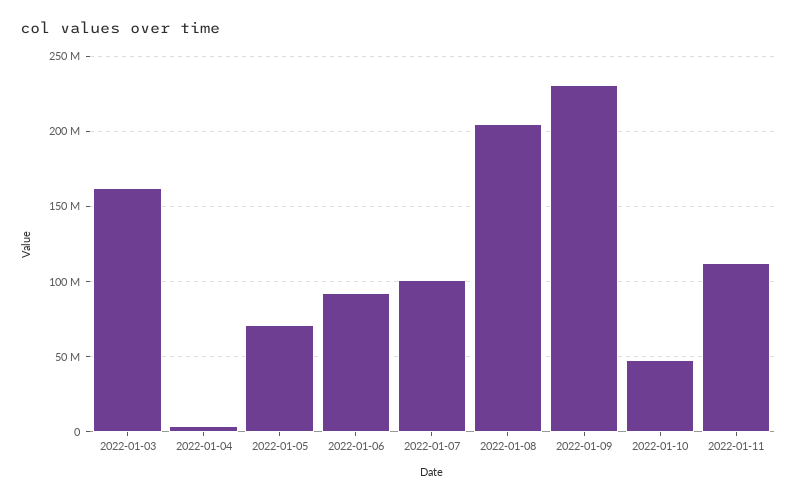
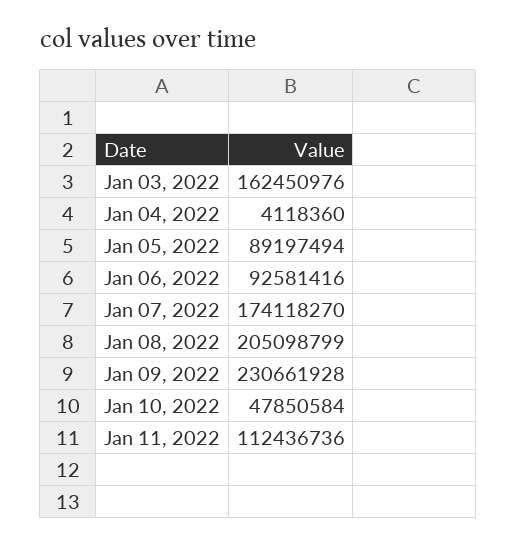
2022-01-05: 70000000 -> 89197494
2022-01-07: 100000000 -> 174118270

